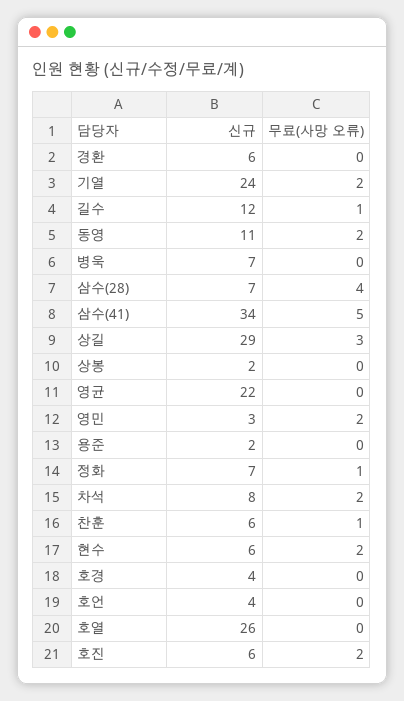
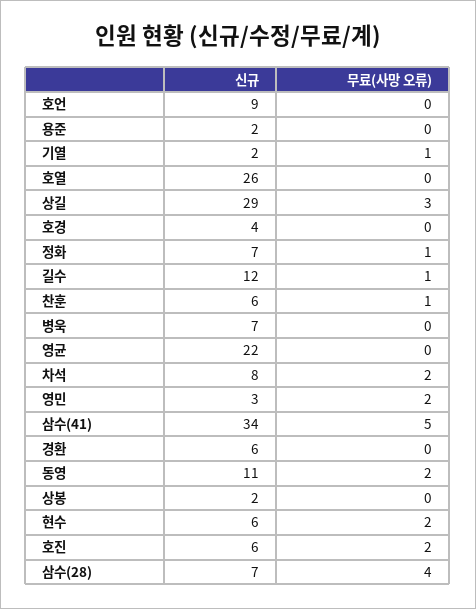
신규, 기열: 24 -> 2
무료(사망 오류), 기열: 2 -> 1
신규, 호언: 4 -> 9

